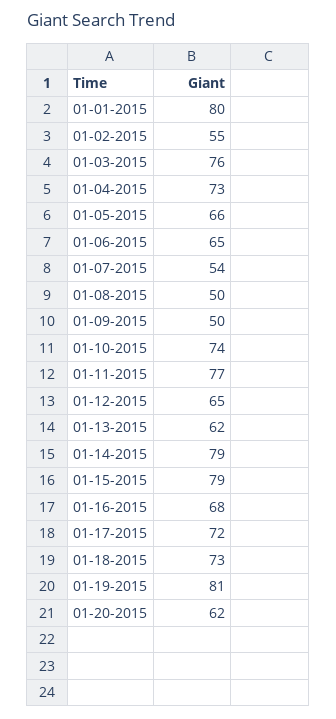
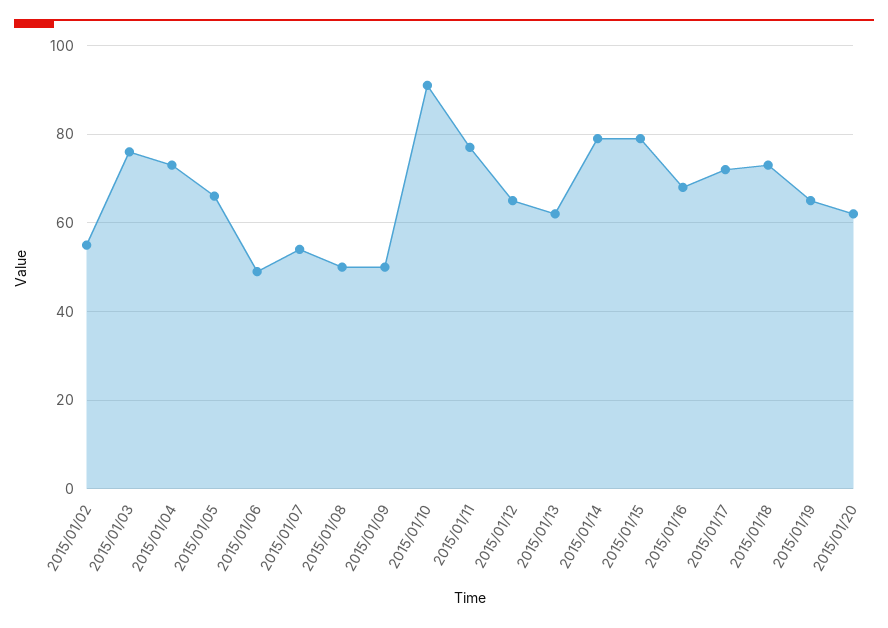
01-01-2015: 80 -> none
01-06-2015: 65 -> 50
01-10-2015: 74 -> 90
01-19-2015: 81 -> 65

